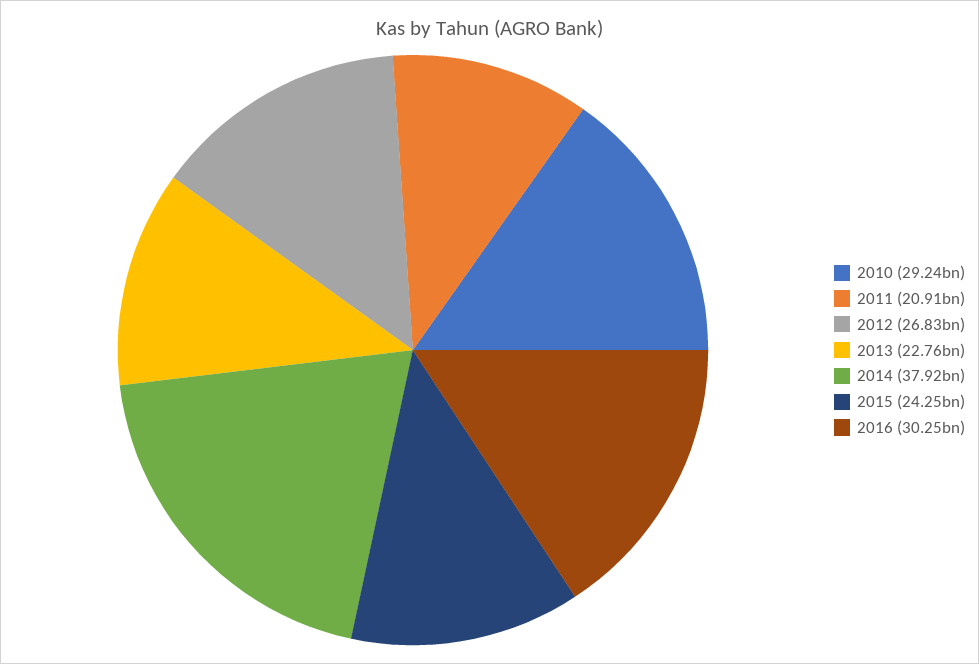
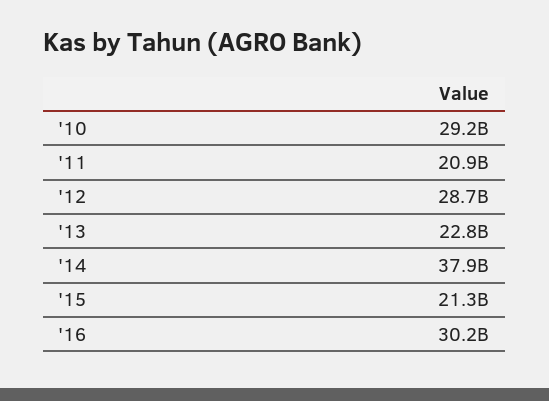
2012: 26830000000 -> 28700000000
2015: 24250000000 -> 21300000000

